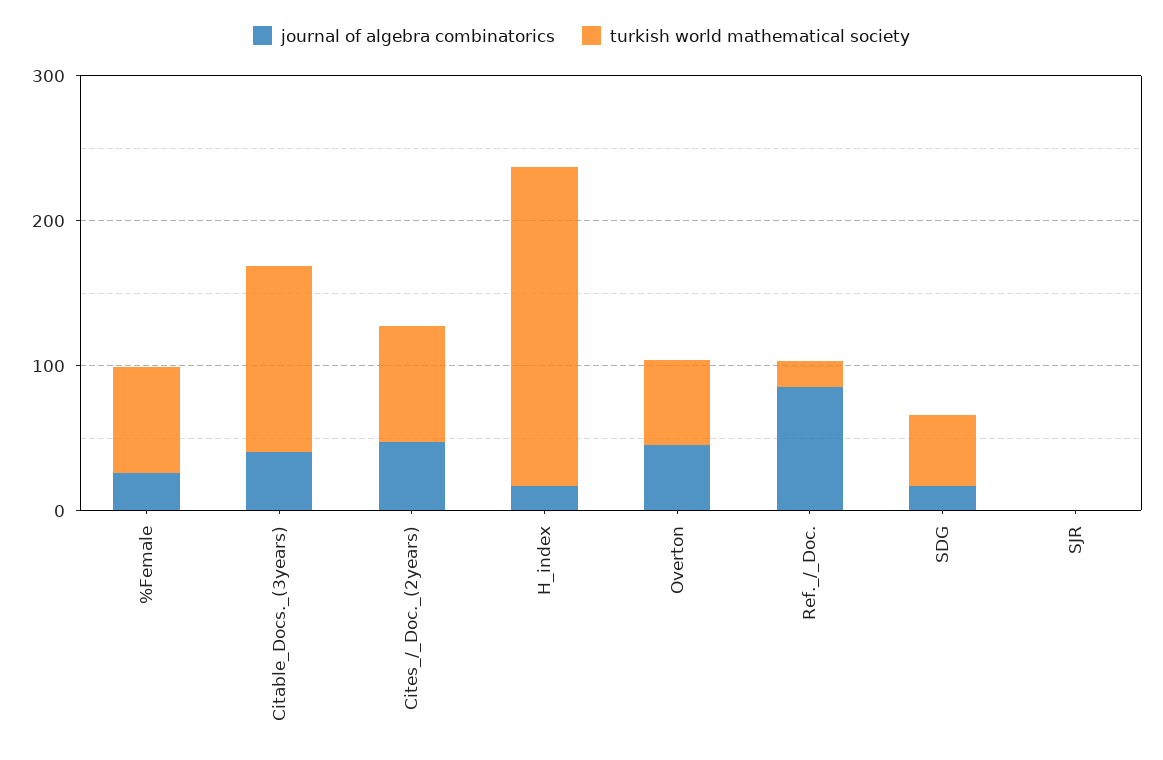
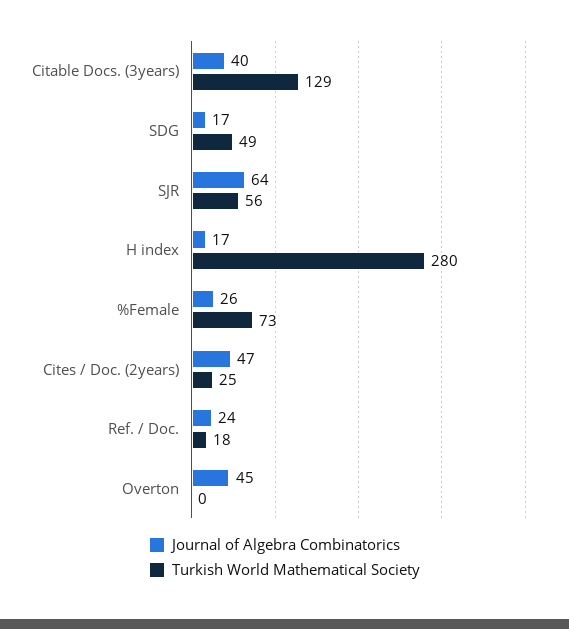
turkish world mathematical society, Cites_/_Doc._(2years): 80 -> 25
turkish world mathematical society, H_index: 220 -> 280
turkish world mathematical society, Overton: 60 -> 0
journal of algebra combinatorics, Ref._/_Doc.: 80 -> 24
journal of algebra combinatorics, SJR: 0 -> 64
turkish world mathematical society, SJR: 0 -> 56

